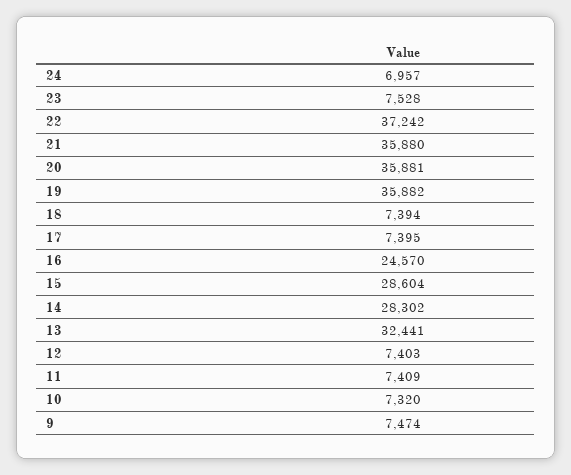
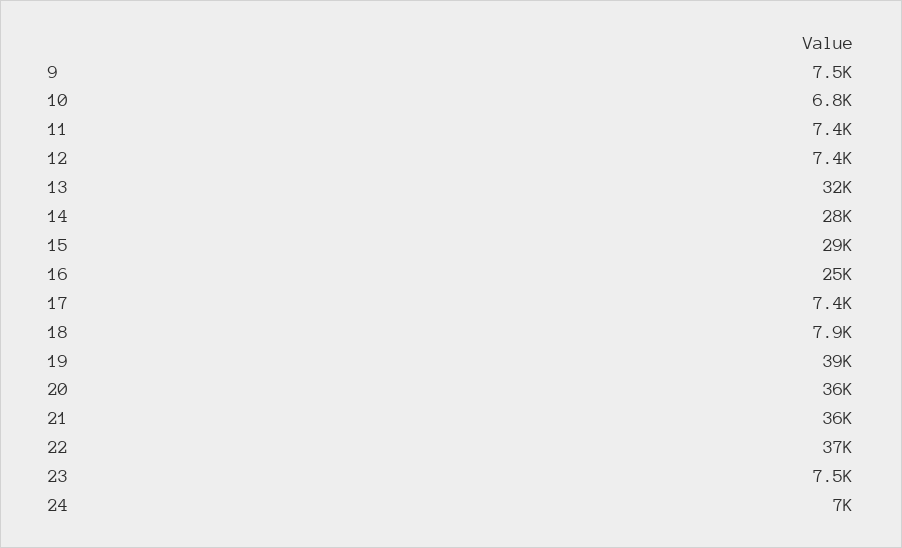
19: 35882 -> 39000
18: 7394 -> 7900
10: 7320 -> 6800

